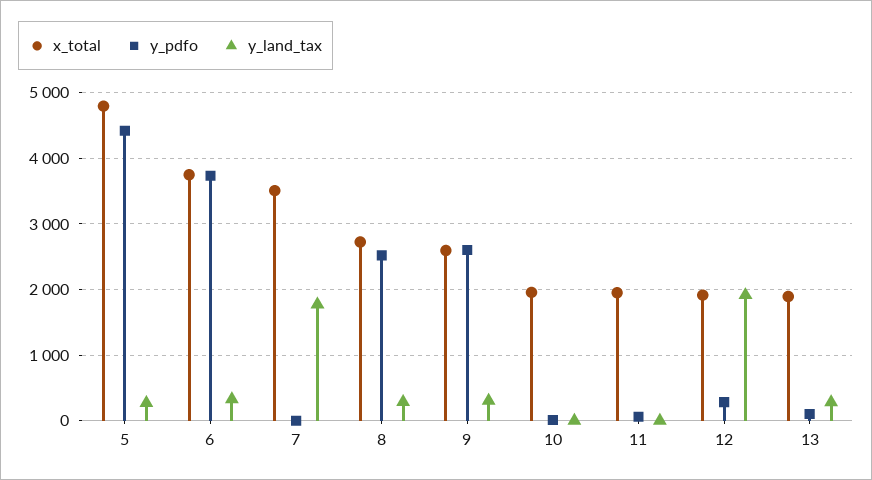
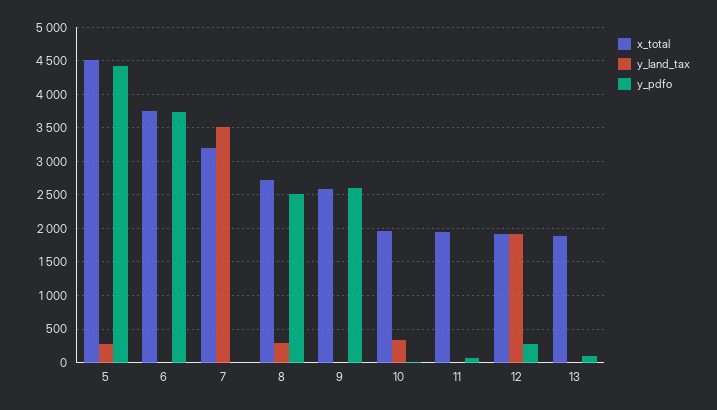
x_total, 5: 4800 -> 4500
y_land_tax, 6: 300 -> 0
x_total, 7: 3500 -> 3200
y_land_tax, 7: 1800 -> 3500
y_land_tax, 9: 300 -> 0
y_land_tax, 10: 0 -> 300
y_land_tax, 13: 300 -> 0

